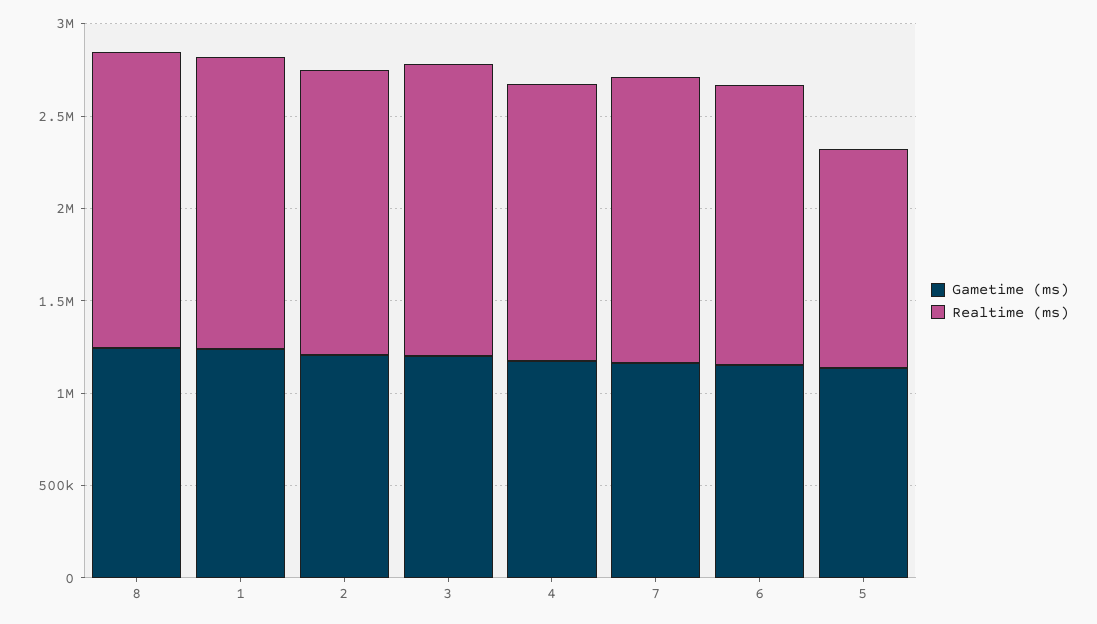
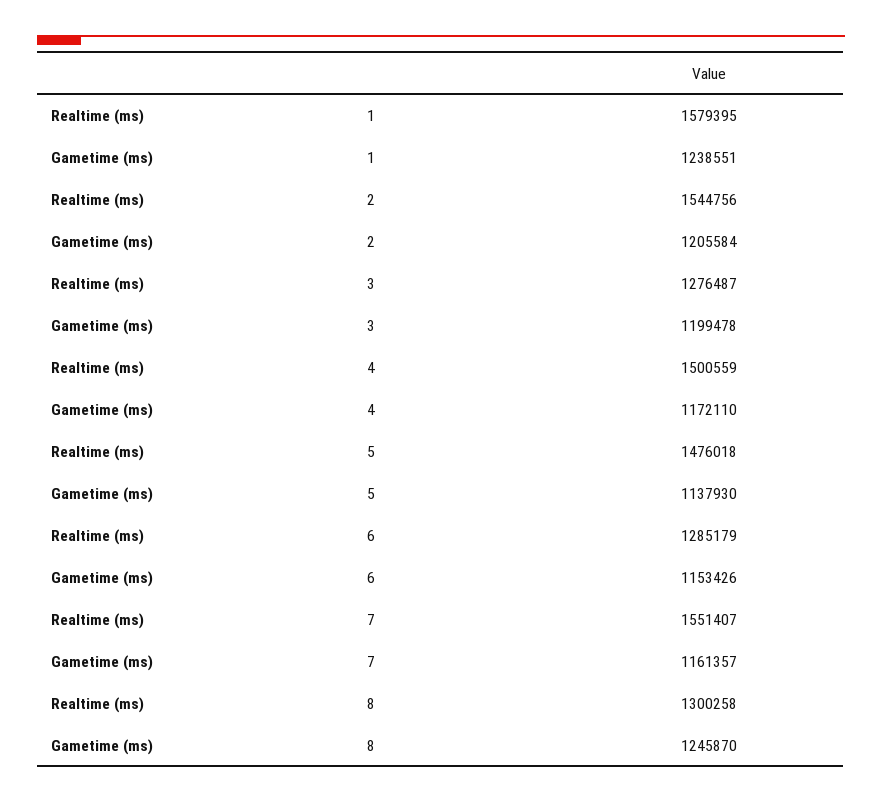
Realtime (ms), 8: 1600000 -> 1300258
Realtime (ms), 3: 1600000 -> 1276487
Realtime (ms), 6: 1500000 -> 1285179
Realtime (ms), 5: 1200000 -> 1476018

